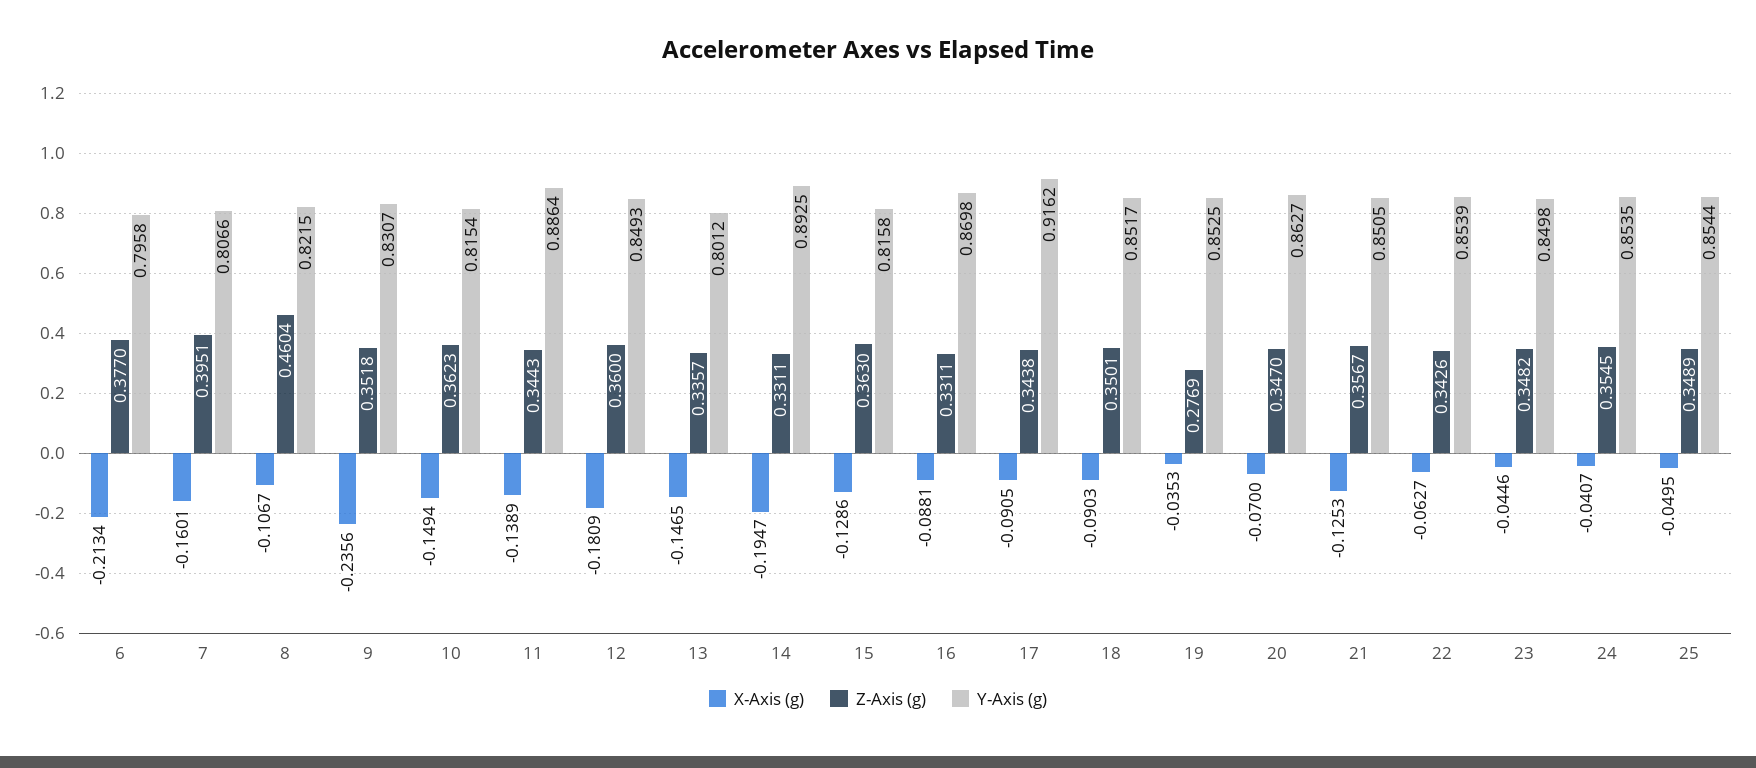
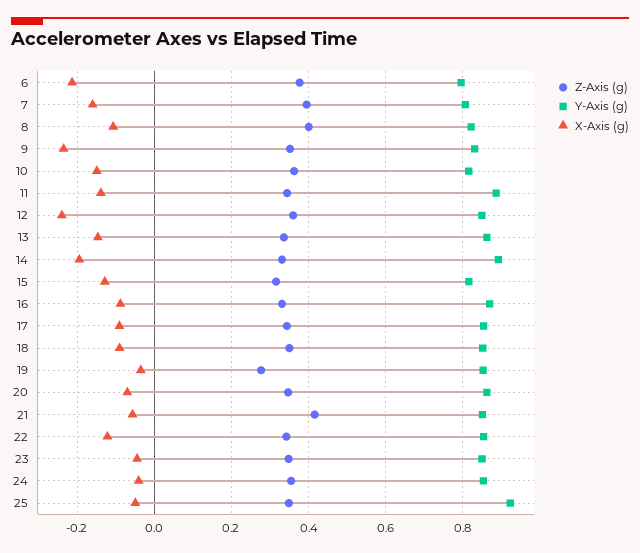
Z-Axis (g), 8: 0.4604 -> 0.4
X-Axis (g), 12: -0.1809 -> -0.24
Y-Axis (g), 13: 0.8012 -> 0.86
Z-Axis (g), 15: 0.363 -> 0.32
Y-Axis (g), 17: 0.9162 -> 0.86
X-Axis (g), 21: -0.1253 -> -0.06
Z-Axis (g), 21: 0.3567 -> 0.42
X-Axis (g), 22: -0.0627 -> -0.12
Y-Axis (g), 25: 0.8544 -> 0.92

